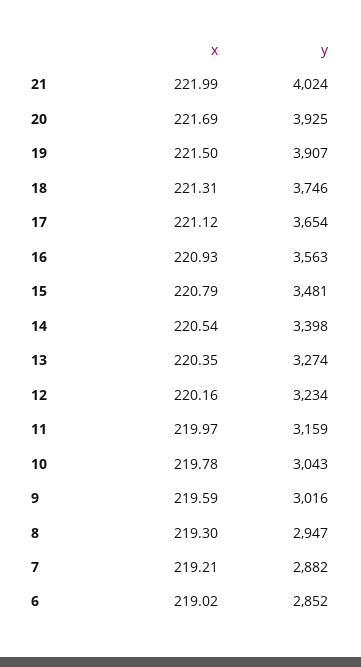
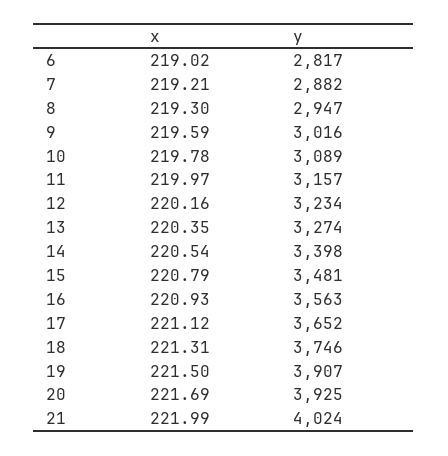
y, 17: 3654 -> 3652
y, 11: 3159 -> 3157
y, 10: 3043 -> 3089
y, 6: 2852 -> 2817

